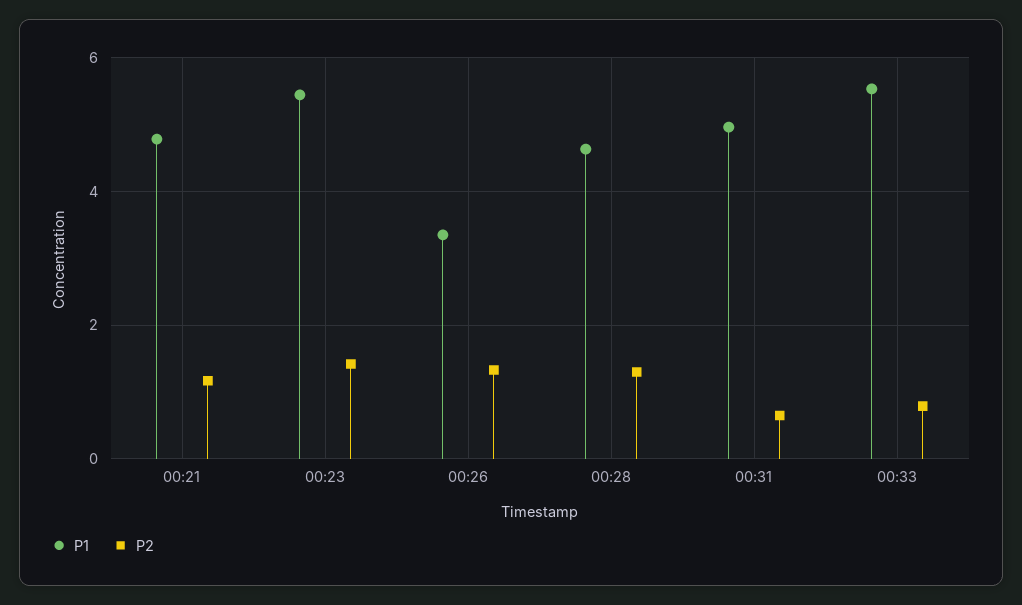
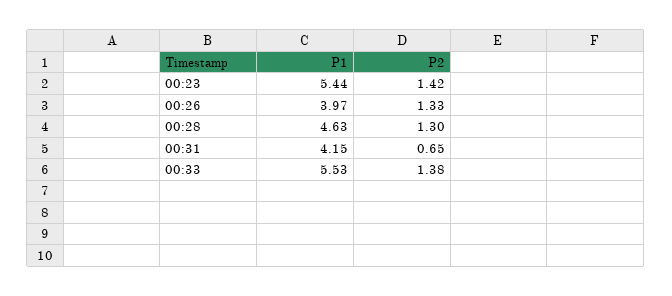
P1, 00:21: 4.8 -> none
P2, 00:21: 1.2 -> none
P1, 00:26: 3.4 -> 3.97
P1, 00:31: 5 -> 4.15
P2, 00:33: 0.8 -> 1.38

